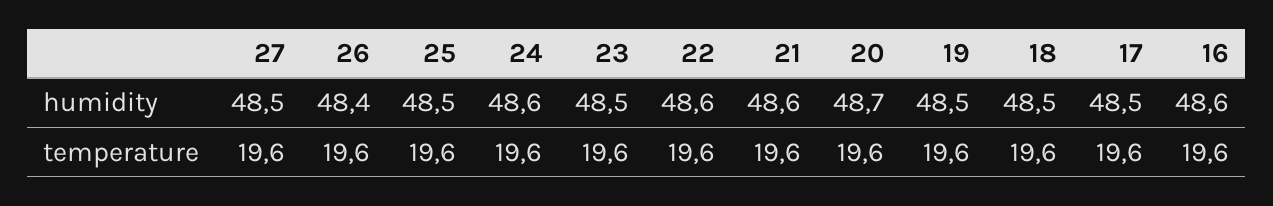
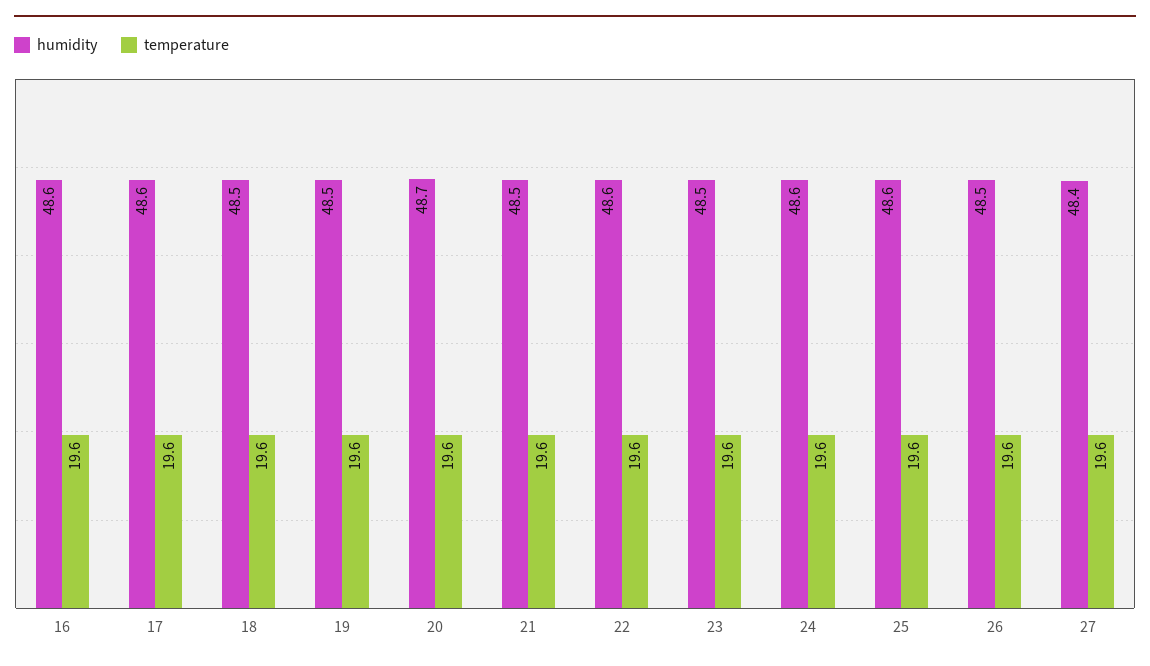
humidity, 27: 48.5 -> 48.4
humidity, 26: 48.4 -> 48.5
humidity, 25: 48.5 -> 48.6
humidity, 21: 48.6 -> 48.5
humidity, 17: 48.5 -> 48.6

